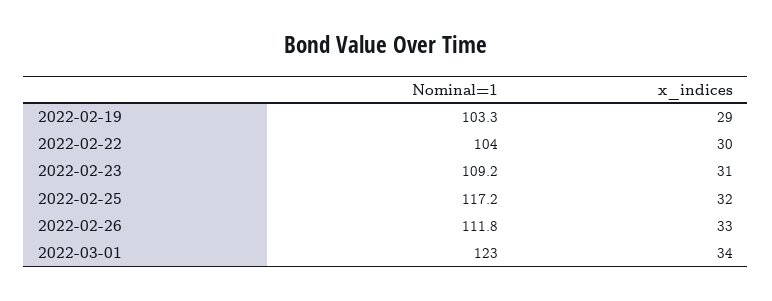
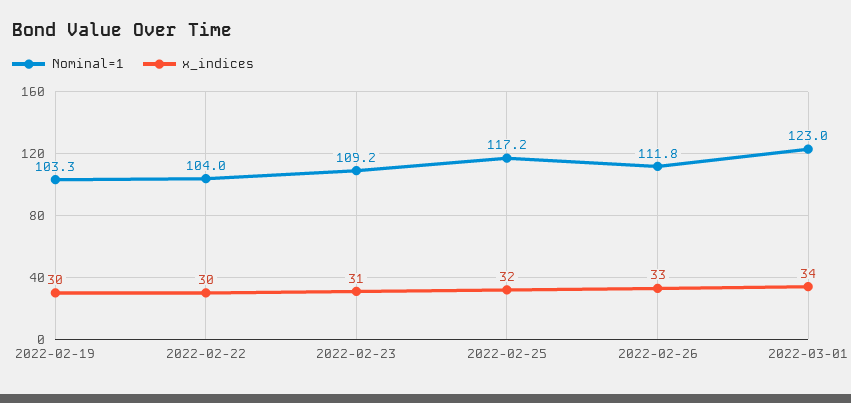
x_indices, 2022-02-19: 29 -> 30

